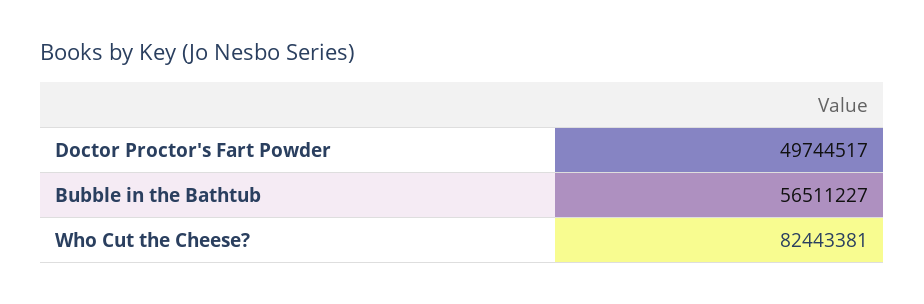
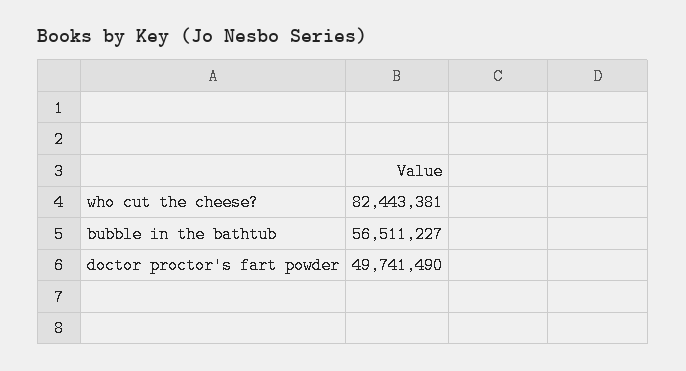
Doctor Proctor's Fart Powder: 49744517 -> 49741490

